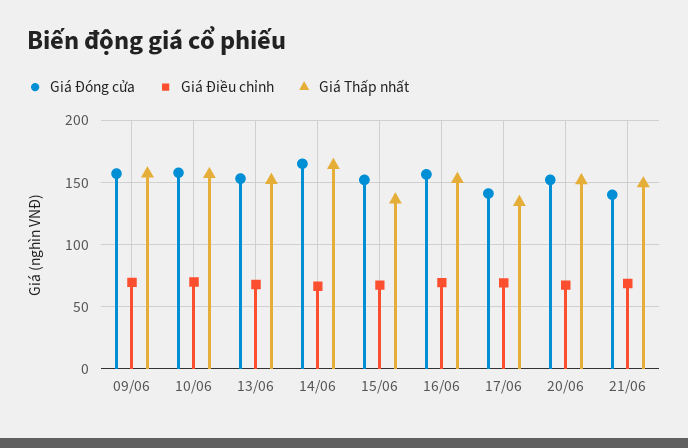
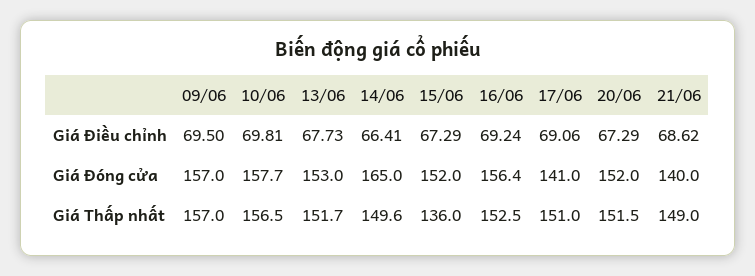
Giá Thấp nhất, 14/06: 165 -> 149.6
Giá Thấp nhất, 17/06: 135 -> 151

